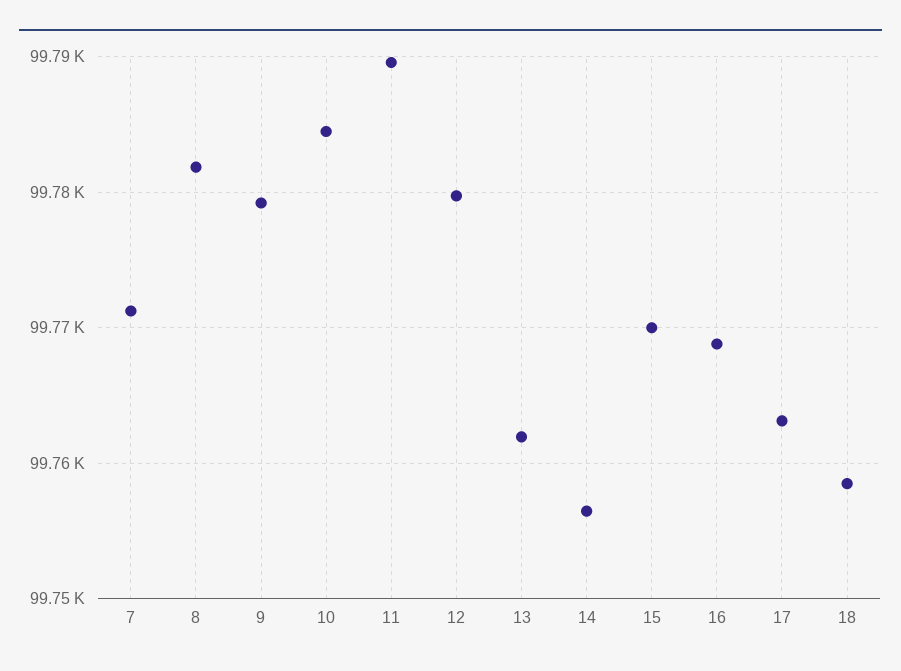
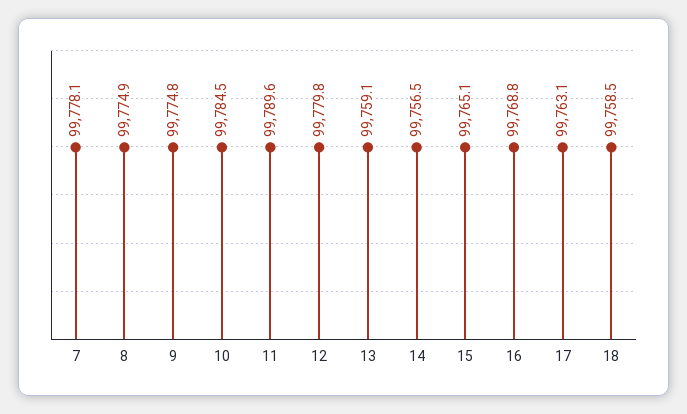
7: 99771 -> 99778.1
8: 99782 -> 99774.9
9: 99779 -> 99774.8
13: 99762 -> 99759.1
15: 99770 -> 99765.1

